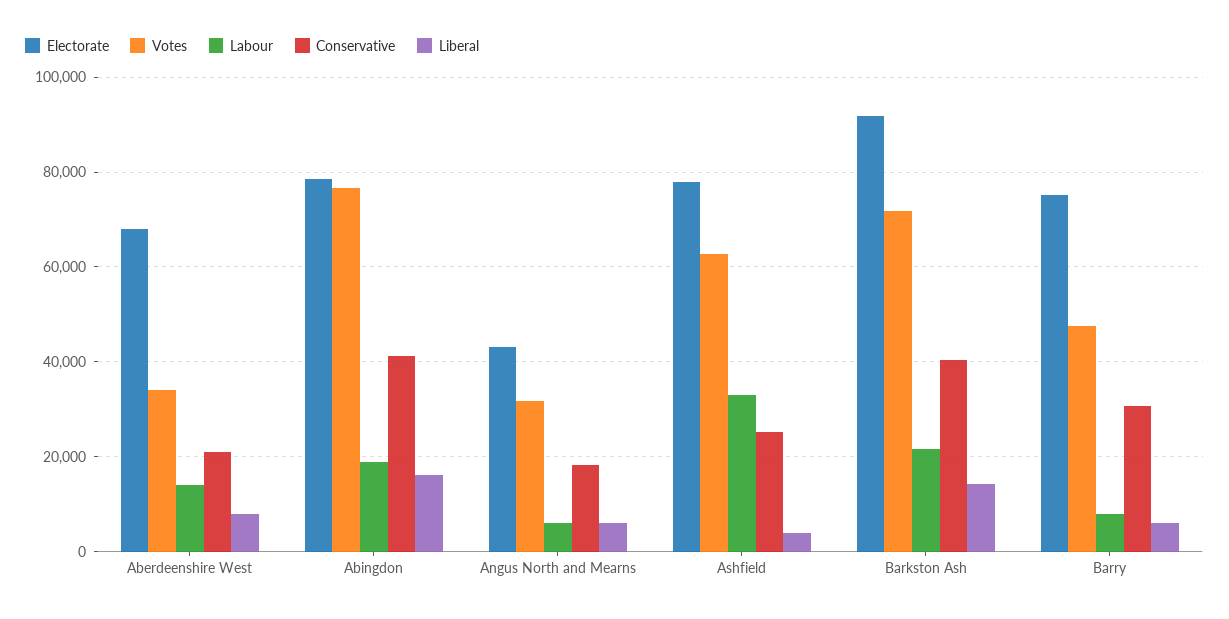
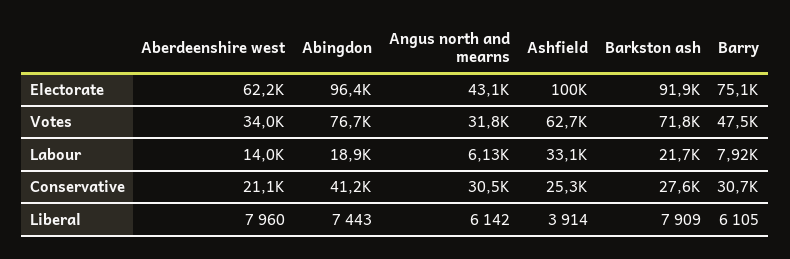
Electorate, Aberdeenshire West: 68000 -> 62200
Electorate, Abingdon: 78000 -> 96400
Liberal, Abingdon: 16000 -> 7443
Conservative, Angus North and Mearns: 18000 -> 30500
Electorate, Ashfield: 78000 -> 100000
Conservative, Barkston Ash: 40000 -> 27600
Liberal, Barkston Ash: 14000 -> 7909

